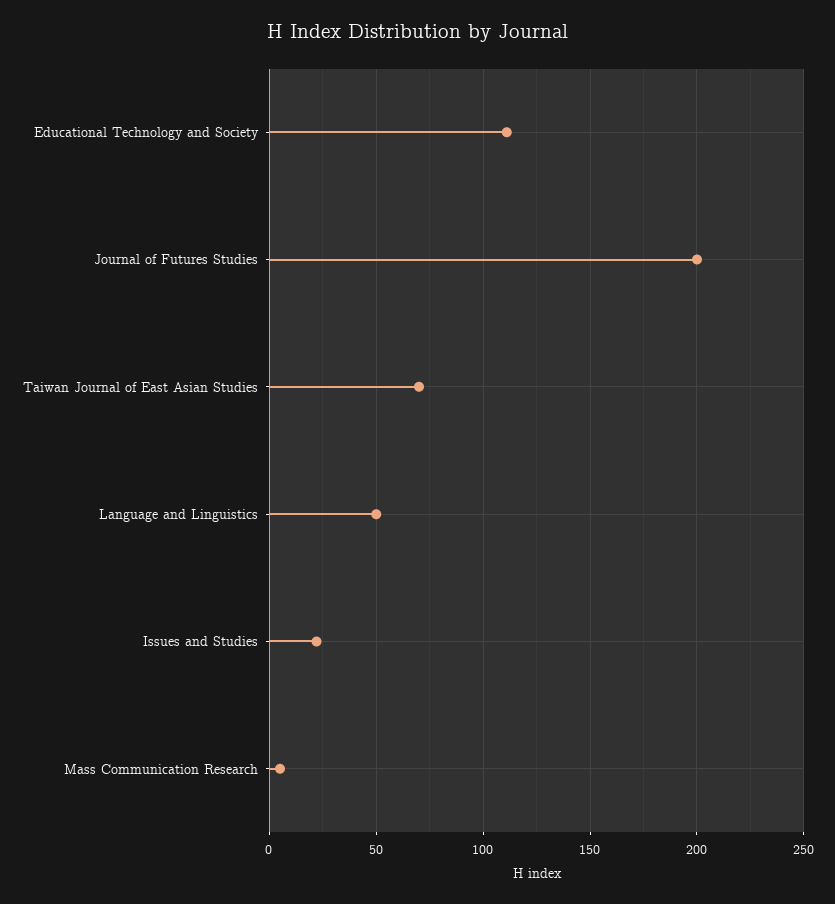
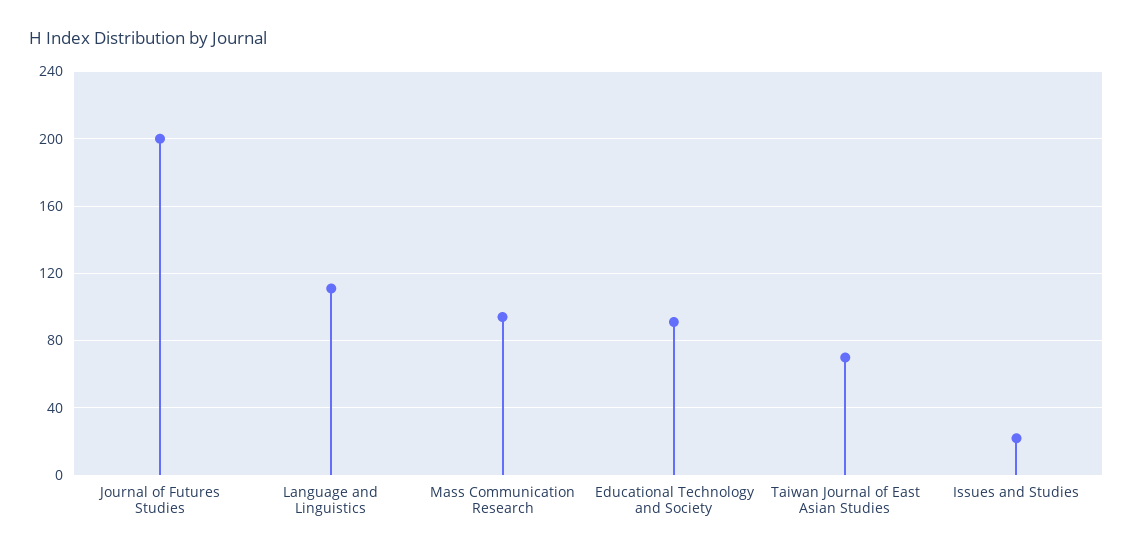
Educational Technology and Society: 110 -> 90
Language and Linguistics: 50 -> 110
Mass Communication Research: 5 -> 95

